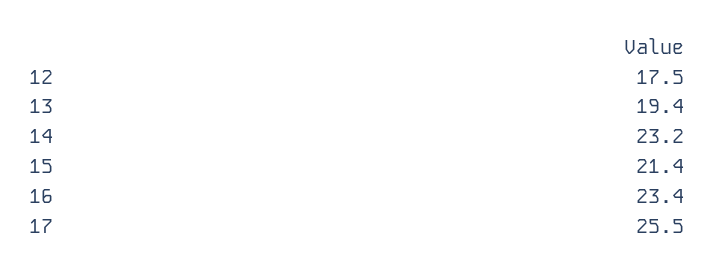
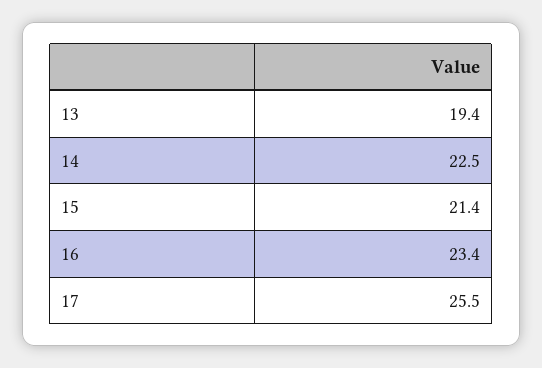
12: 17.5 -> none
14: 23.2 -> 22.5

